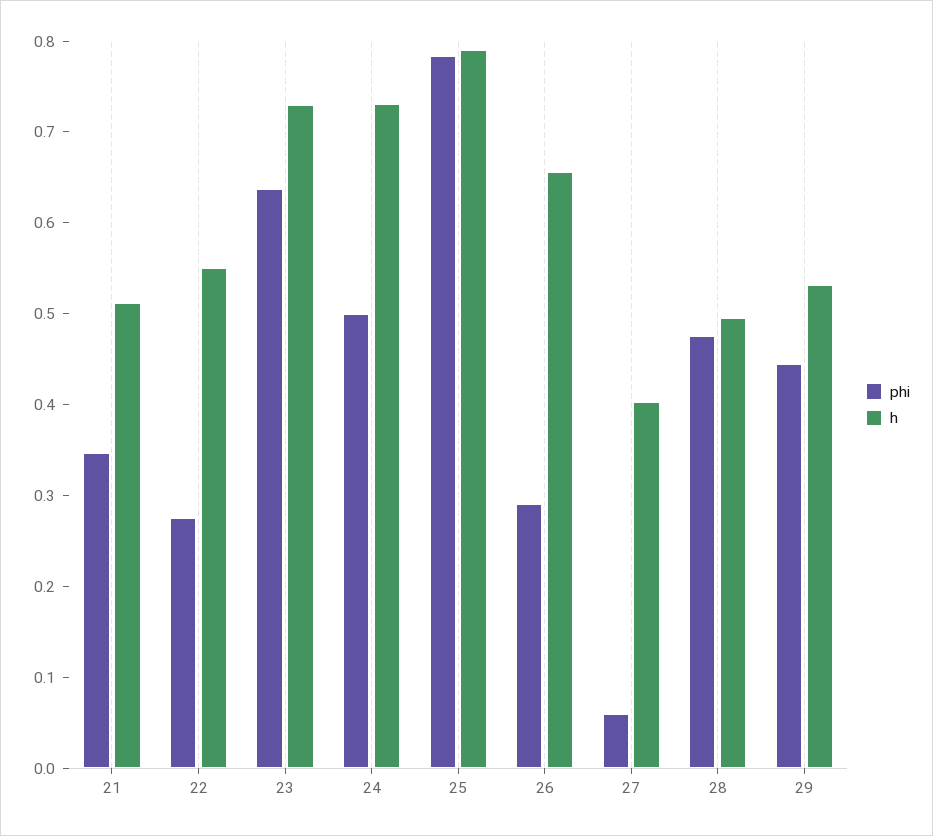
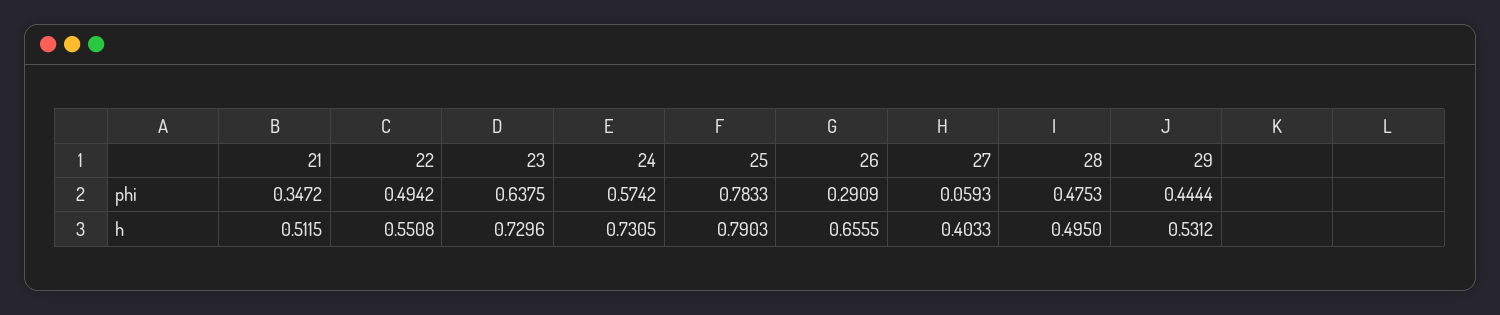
phi, 22: 0.28 -> 0.4942
phi, 24: 0.5 -> 0.5742

